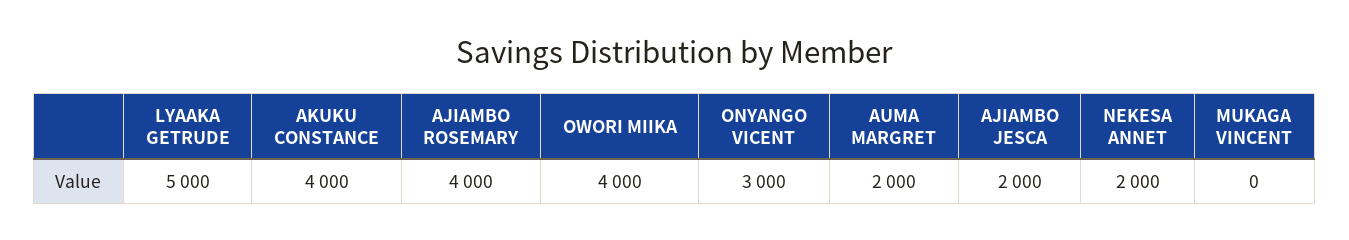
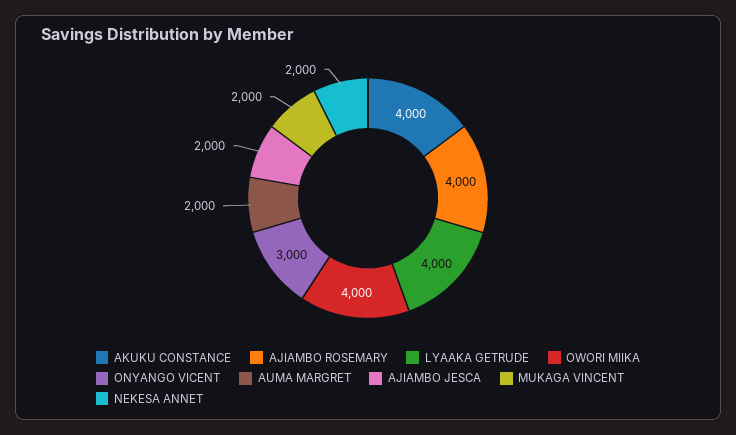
LYAAKA GETRUDE: 5000 -> 4000
MUKAGA VINCENT: 0 -> 2000

